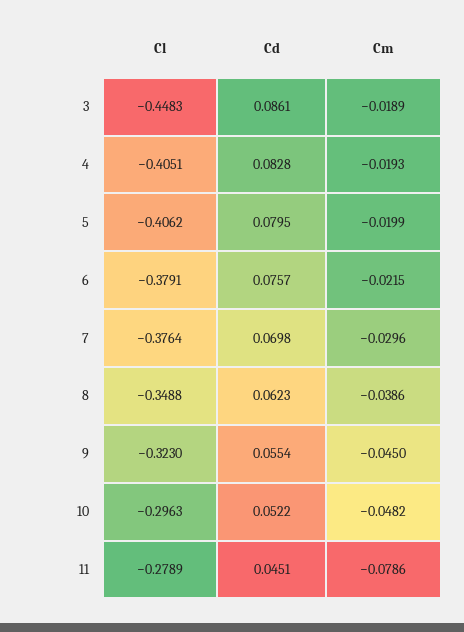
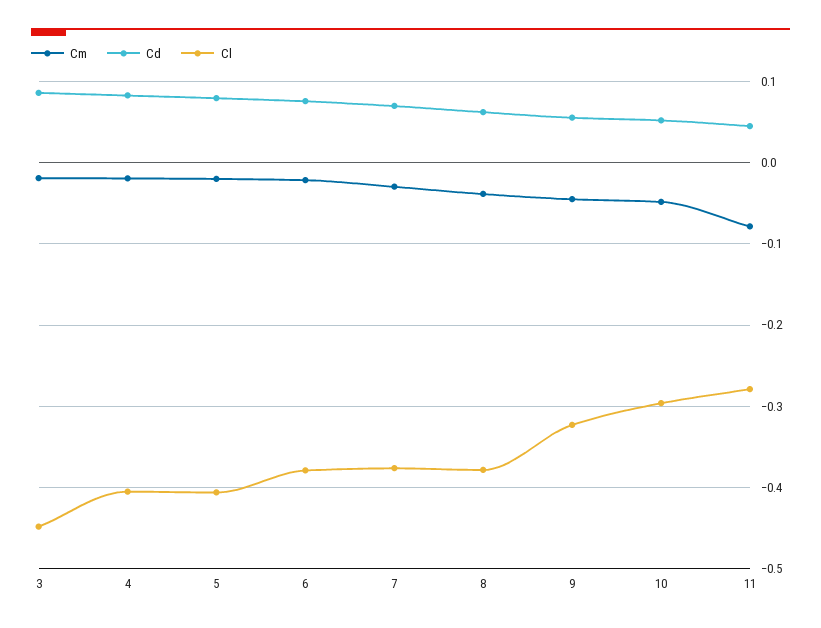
Cl, 8: -0.3488 -> -0.38

